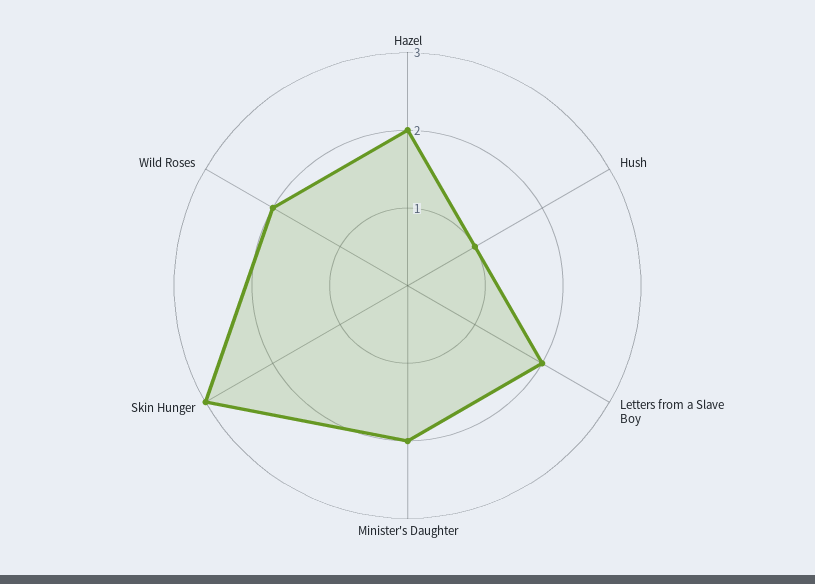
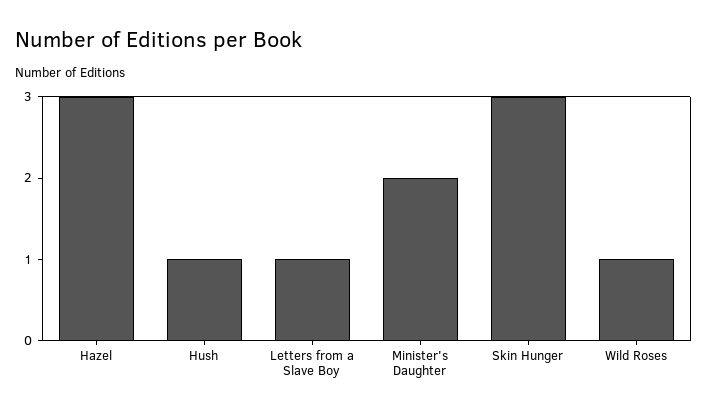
Hazel: 2 -> 3
Letters from a Slave Boy: 2 -> 1
Wild Roses: 2 -> 1

